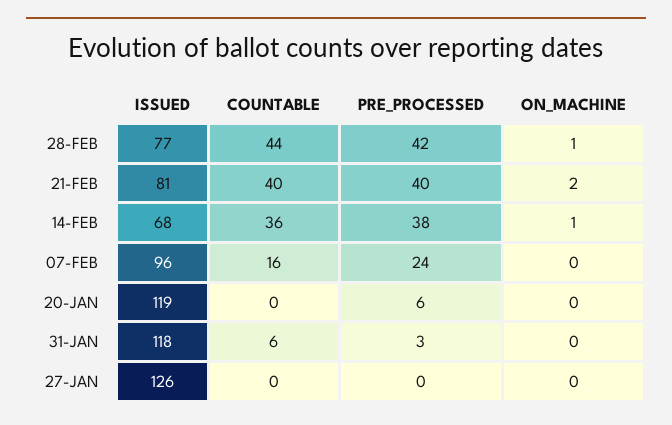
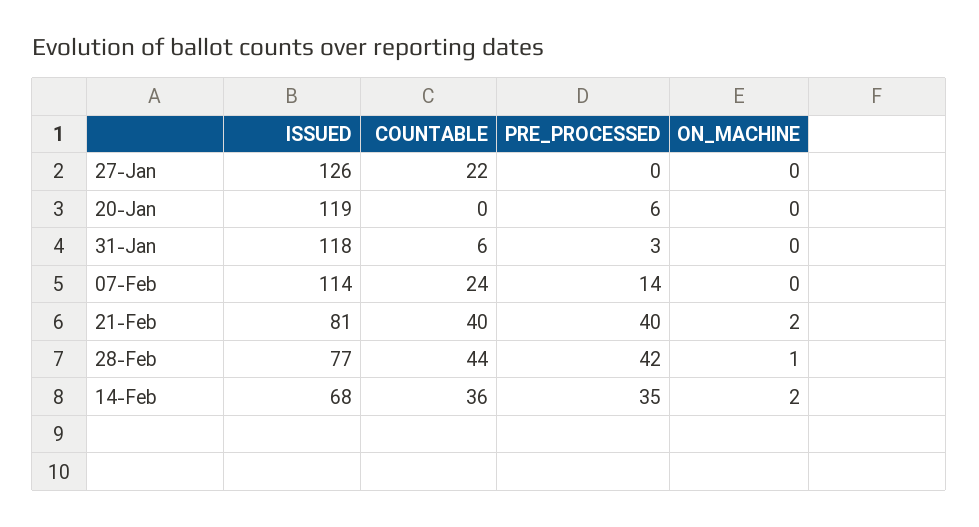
PRE_PROCESSED, 14-FEB: 38 -> 35
ON_MACHINE, 14-FEB: 1 -> 2
ISSUED, 07-FEB: 96 -> 114
COUNTABLE, 07-FEB: 16 -> 24
PRE_PROCESSED, 07-FEB: 24 -> 14
COUNTABLE, 27-JAN: 0 -> 22

